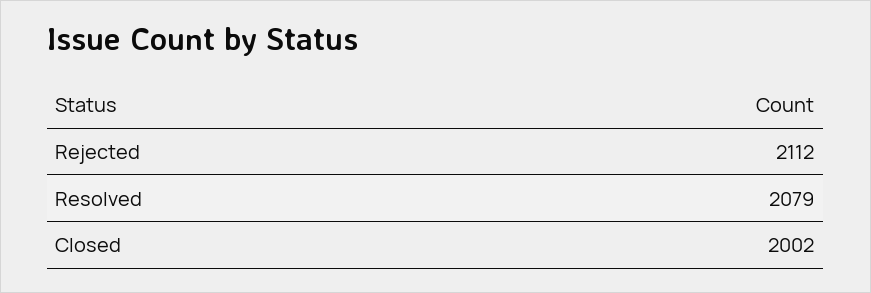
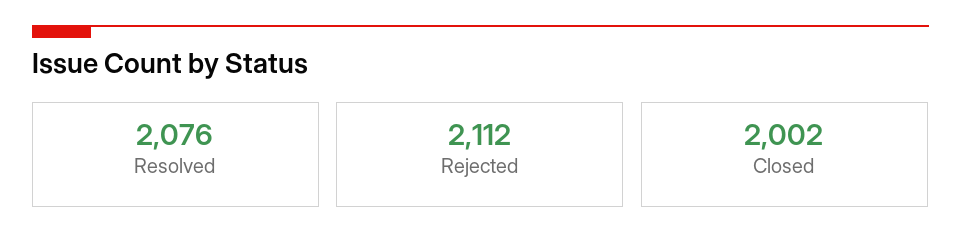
Resolved: 2079 -> 2076

